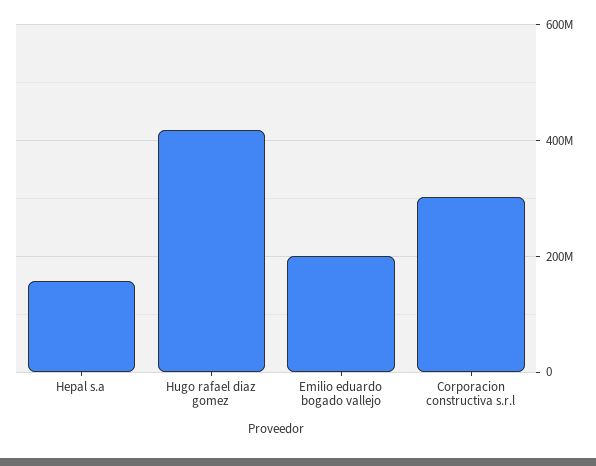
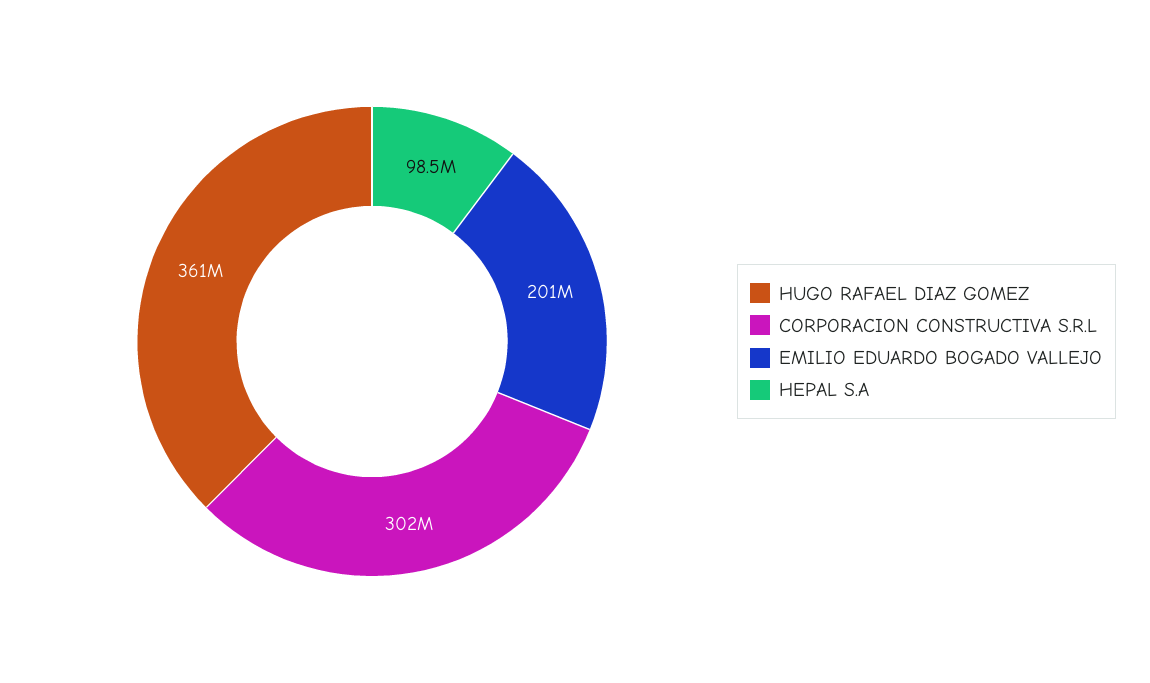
Hepal s.a: 160000000 -> 98500000
Hugo rafael diaz gomez: 420000000 -> 361000000

